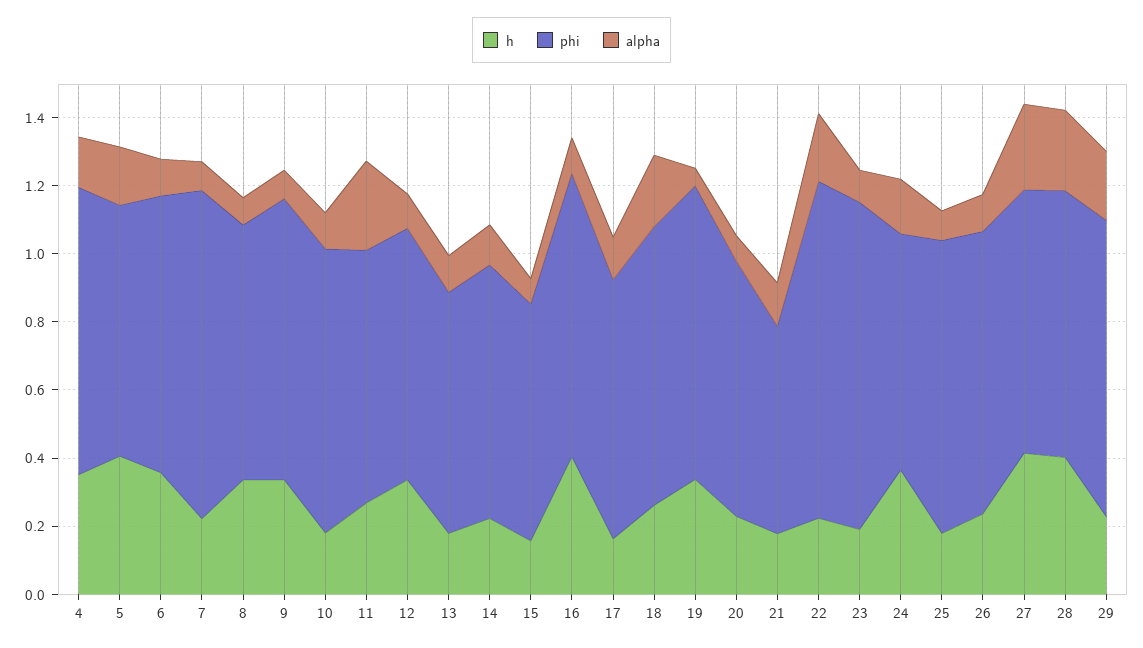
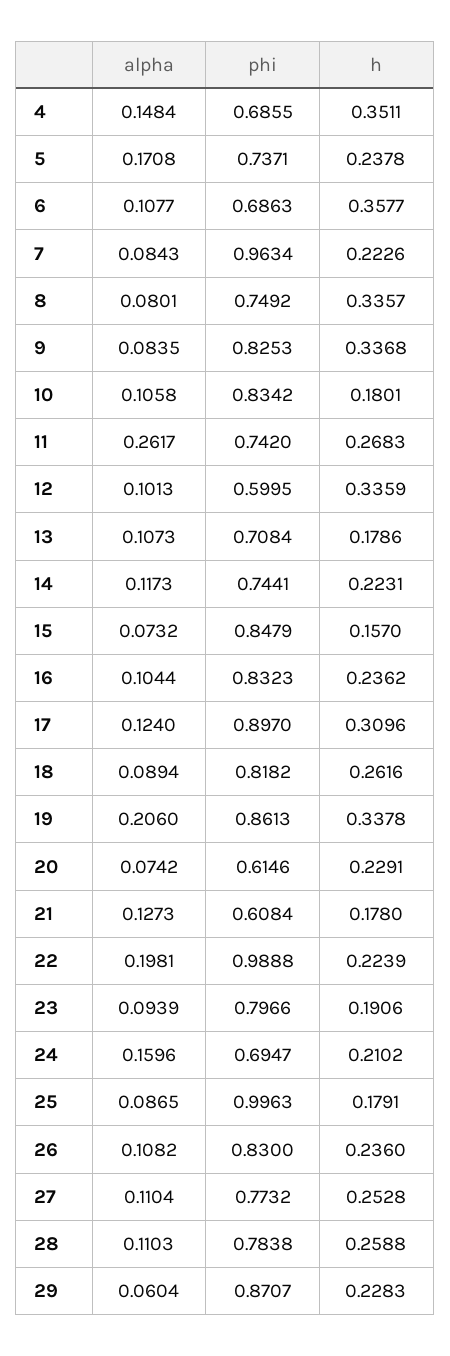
phi, 4: 0.85 -> 0.6855
h, 5: 0.4 -> 0.2378
phi, 6: 0.8 -> 0.6863
phi, 12: 0.75 -> 0.5995
phi, 15: 0.7 -> 0.8479
h, 16: 0.4 -> 0.2362
h, 17: 0.15 -> 0.3096
phi, 17: 0.75 -> 0.897
alpha, 18: 0.2 -> 0.0894
alpha, 19: 0.05 -> 0.206
phi, 20: 0.75 -> 0.6146
phi, 23: 0.95 -> 0.7966
h, 24: 0.35 -> 0.2102
phi, 25: 0.85 -> 0.9963
h, 27: 0.4 -> 0.2528
alpha, 27: 0.25 -> 0.1104
h, 28: 0.4 -> 0.2588
alpha, 28: 0.25 -> 0.1103
alpha, 29: 0.2 -> 0.0604

